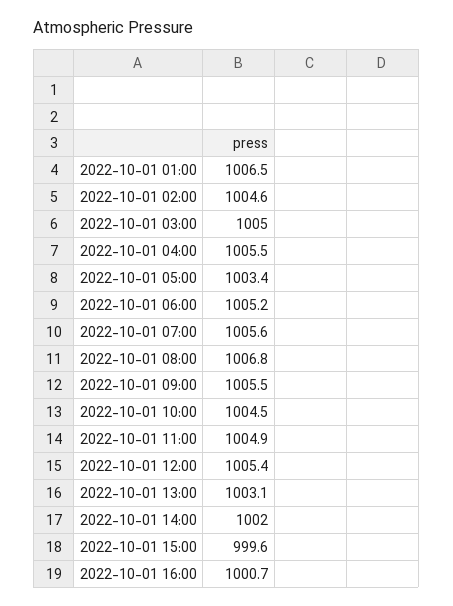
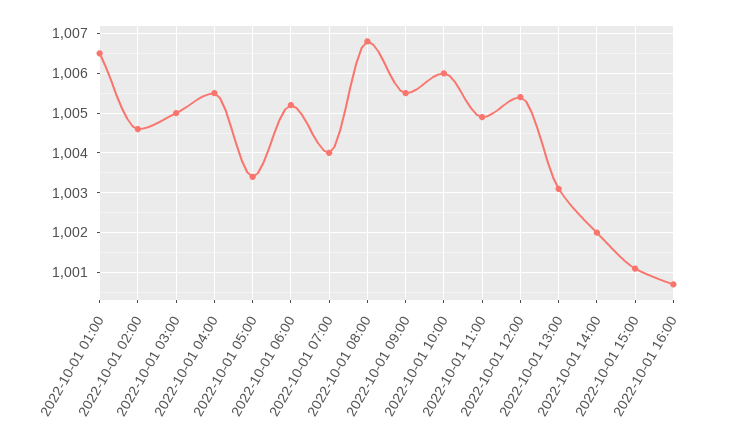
2022-10-01 07:00: 1005.6 -> 1004
2022-10-01 10:00: 1004.5 -> 1006
2022-10-01 15:00: 999.6 -> 1001

